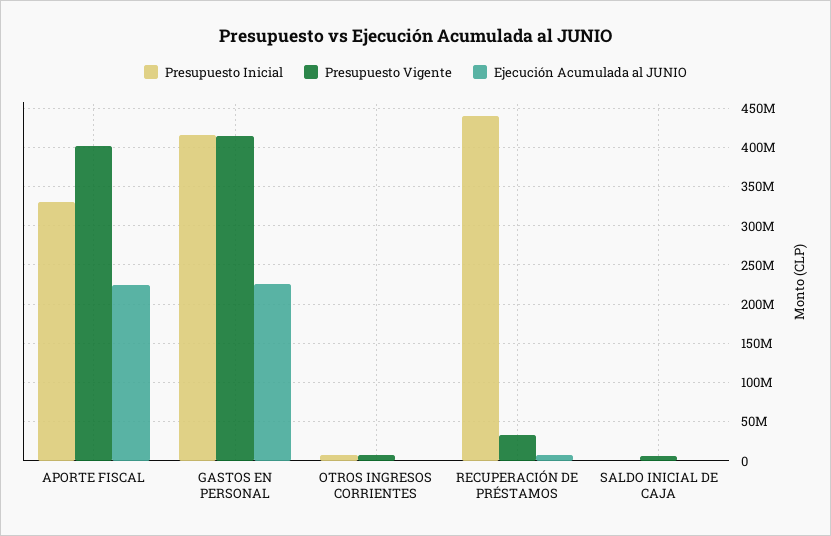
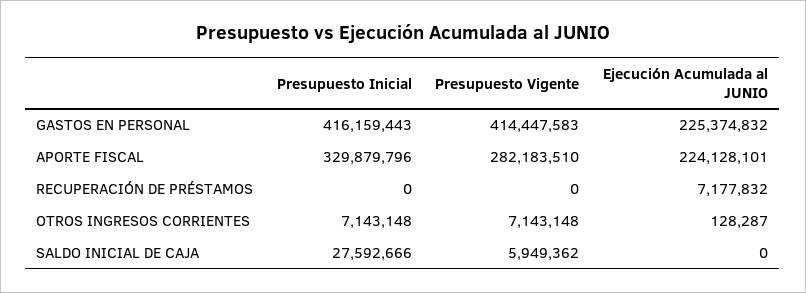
Presupuesto Vigente, APORTE FISCAL: 400000000 -> 282183510
Presupuesto Inicial, RECUPERACIÓN DE PRÉSTAMOS: 440000000 -> 0
Presupuesto Vigente, RECUPERACIÓN DE PRÉSTAMOS: 30000000 -> 0
Presupuesto Inicial, SALDO INICIAL DE CAJA: 0 -> 27592666

